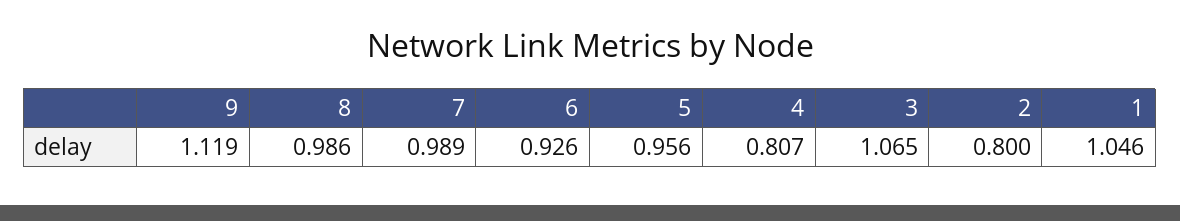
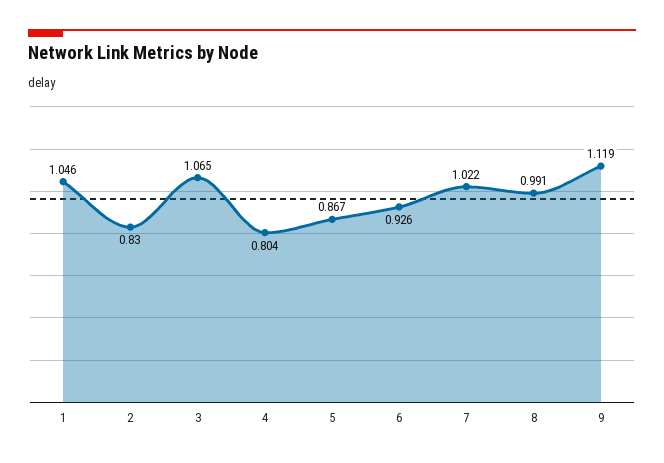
8: 0.986 -> 0.991
7: 0.989 -> 1.022
5: 0.956 -> 0.867
4: 0.807 -> 0.804
2: 0.8 -> 0.83

